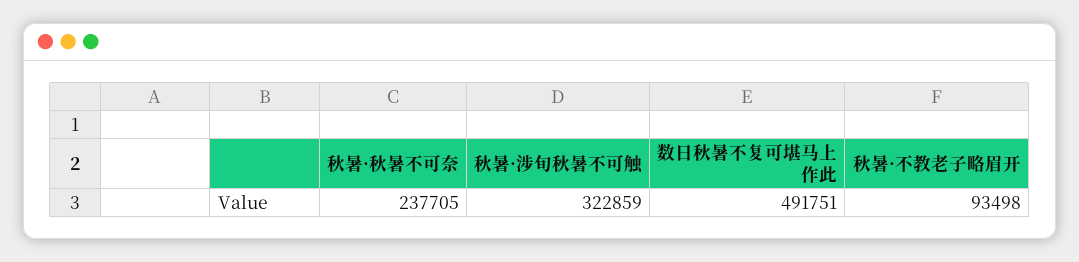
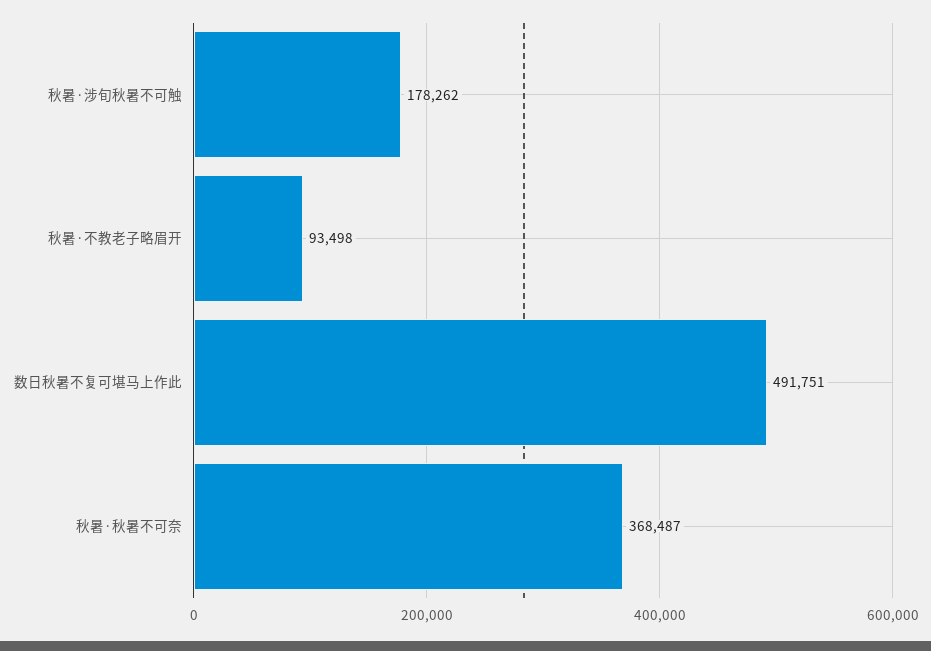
秋暑·秋暑不可奈: 237705 -> 368487
秋暑·涉旬秋暑不可触: 322859 -> 178262

